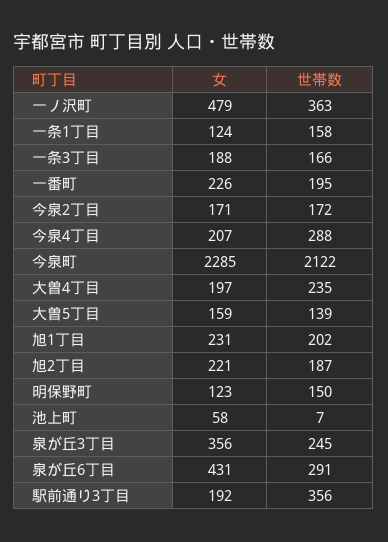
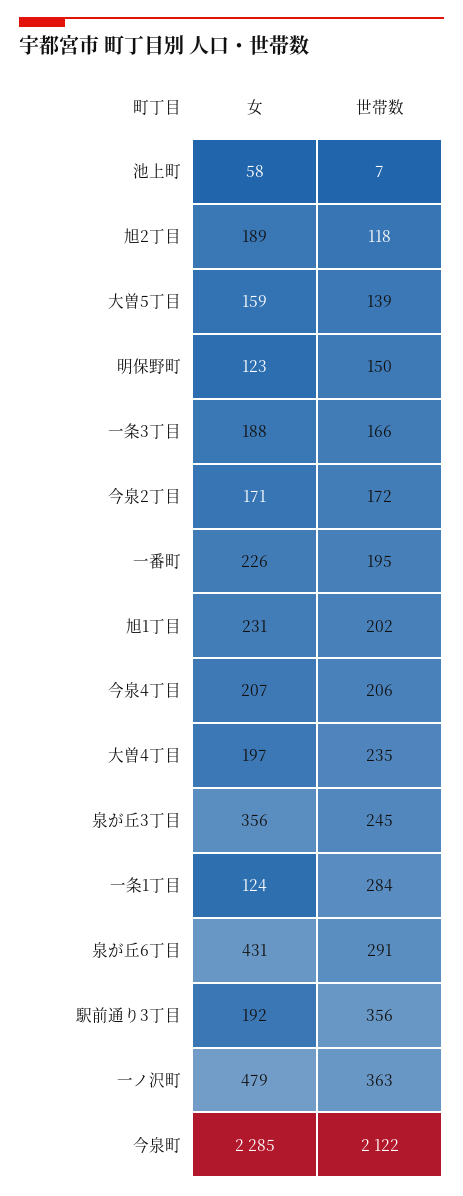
世帯数, 一条1丁目: 158 -> 284
世帯数, 今泉4丁目: 288 -> 206
女, 旭2丁目: 221 -> 189
世帯数, 旭2丁目: 187 -> 118

